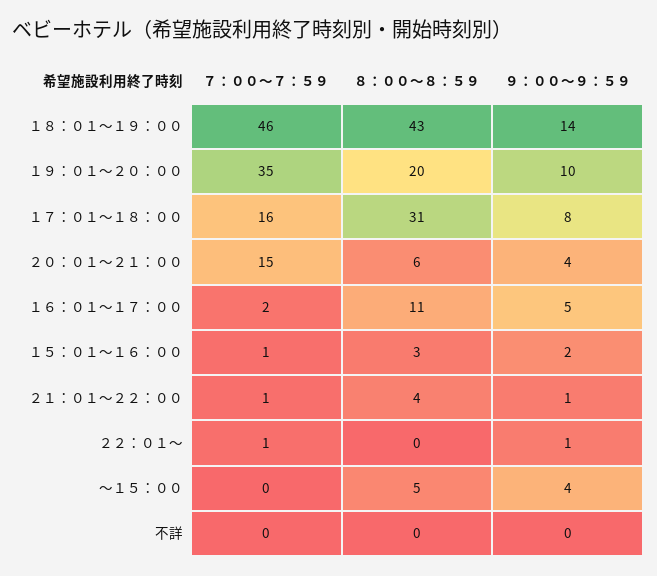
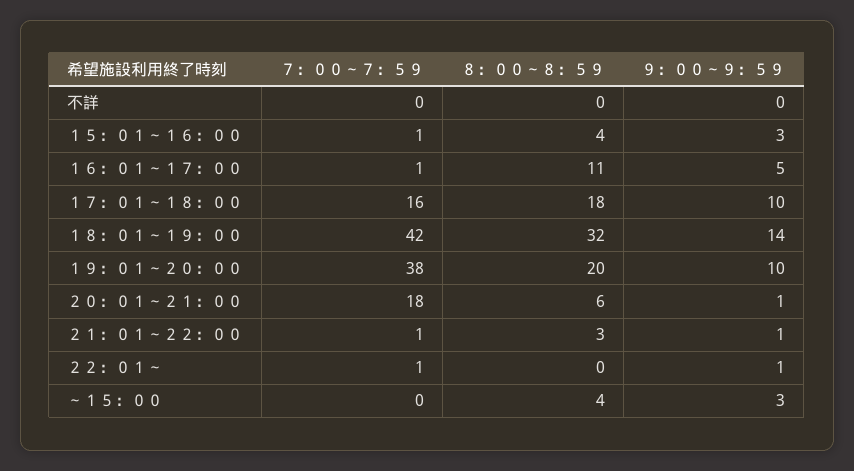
７：００～７：５９, １８：０１～１９：００: 46 -> 42
８：００～８：５９, １８：０１～１９：００: 43 -> 32
７：００～７：５９, １９：０１～２０：００: 35 -> 38
８：００～８：５９, １７：０１～１８：００: 31 -> 18
９：００～９：５９, １７：０１～１８：００: 8 -> 10
７：００～７：５９, ２０：０１～２１：００: 15 -> 18
９：００～９：５９, ２０：０１～２１：００: 4 -> 1
７：００～７：５９, １６：０１～１７：００: 2 -> 1
８：００～８：５９, １５：０１～１６：００: 3 -> 4
９：００～９：５９, １５：０１～１６：００: 2 -> 3
８：００～８：５９, ２１：０１～２２：００: 4 -> 3
８：００～８：５９, ～１５：００: 5 -> 4
９：００～９：５９, ～１５：００: 4 -> 3

